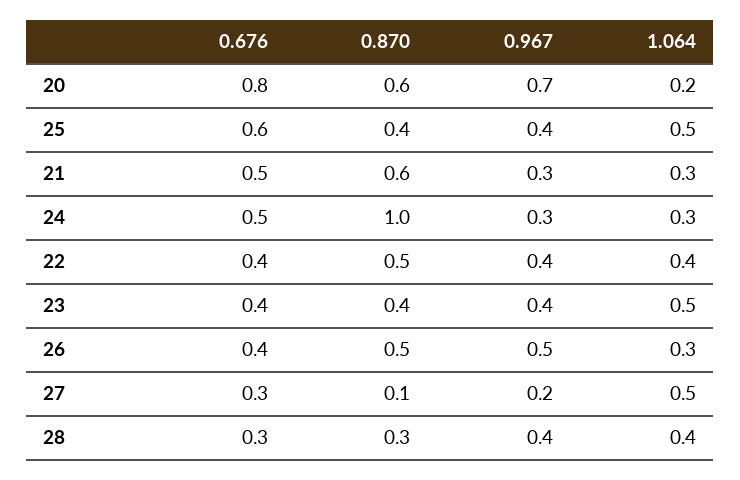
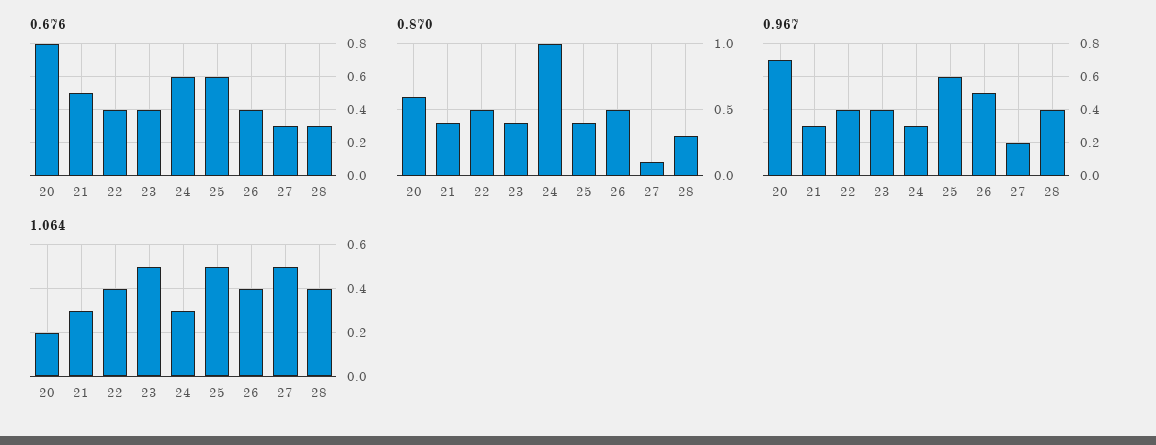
0.967, 25: 0.4 -> 0.6
0.870, 21: 0.6 -> 0.4
0.676, 24: 0.5 -> 0.6
1.064, 26: 0.3 -> 0.4

